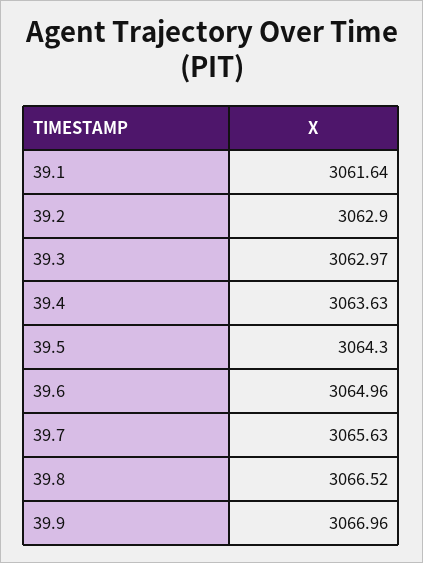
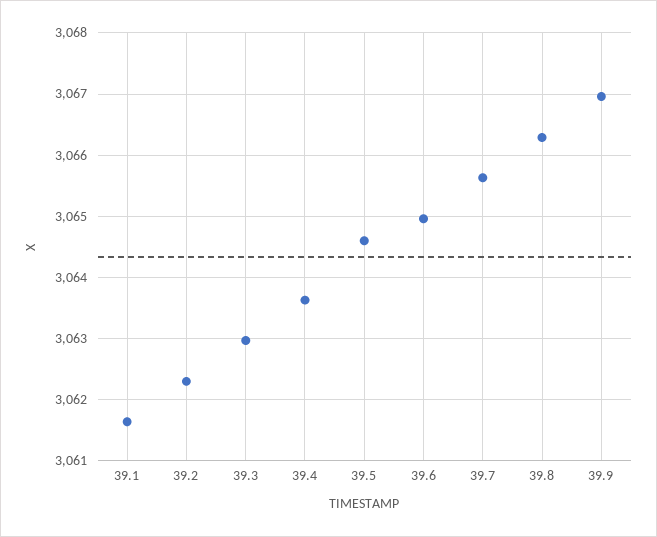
39.2: 3062.9 -> 3062.3
39.5: 3064.3 -> 3064.6
39.8: 3066.52 -> 3066.3

